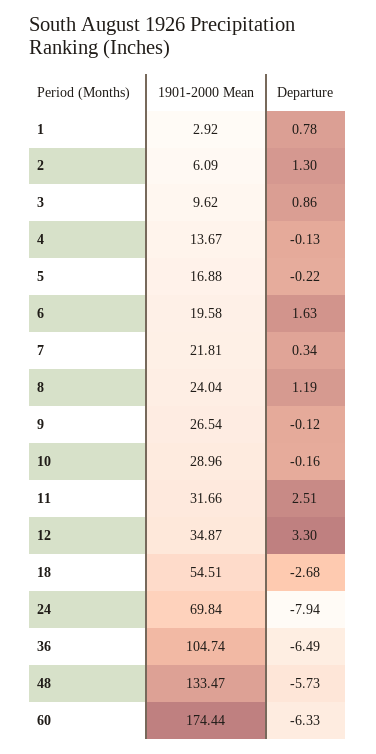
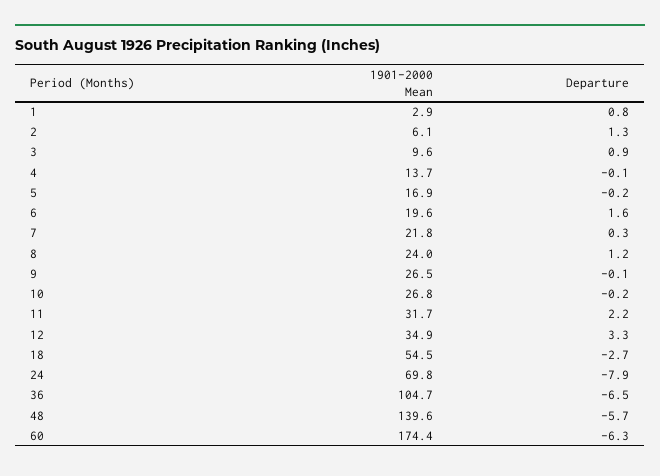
1901-2000 Mean, 10: 28.96 -> 26.8
Departure, 11: 2.51 -> 2.2
1901-2000 Mean, 48: 133.47 -> 139.6

